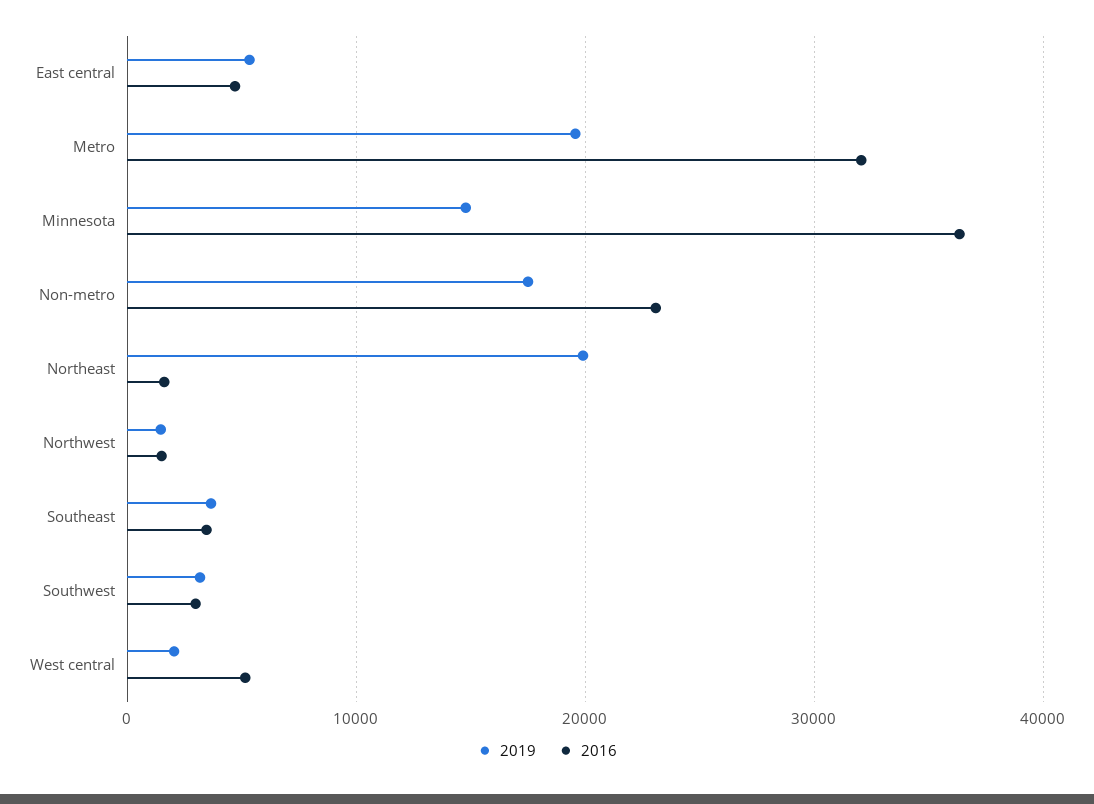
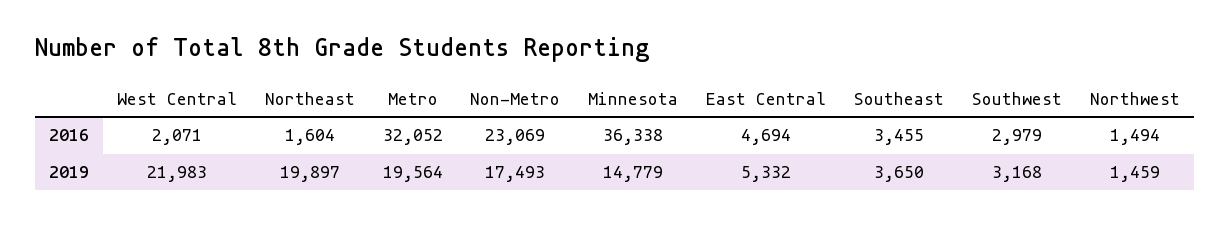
2019, West central: 2000 -> 21983
2016, West central: 5000 -> 2071

